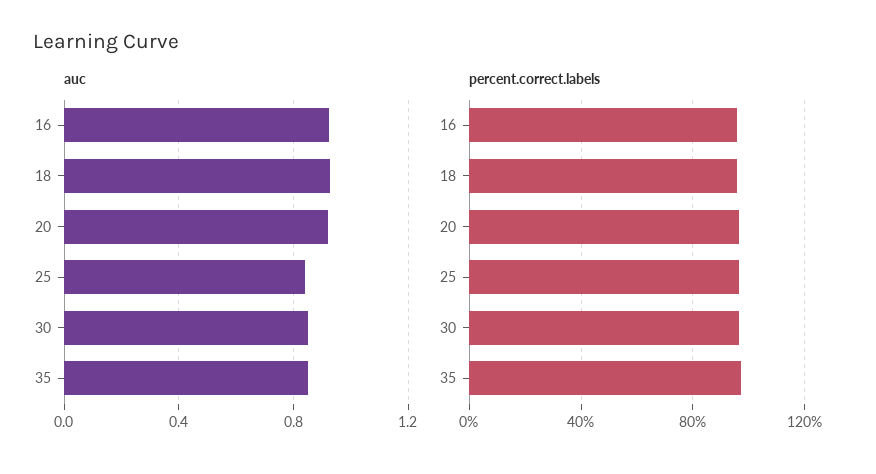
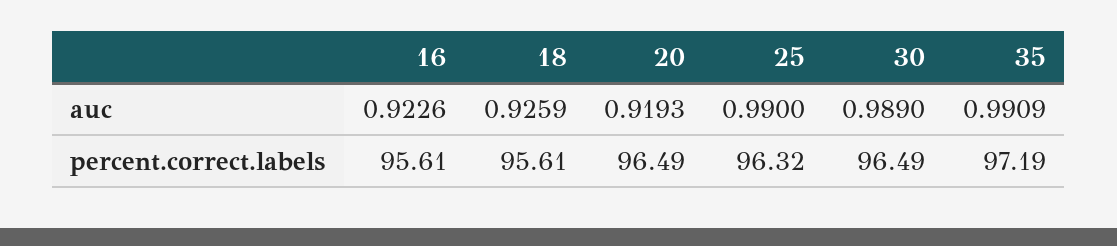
auc, 25: 0.85 -> 0.99
auc, 30: 0.85 -> 0.989
auc, 35: 0.85 -> 0.9909

